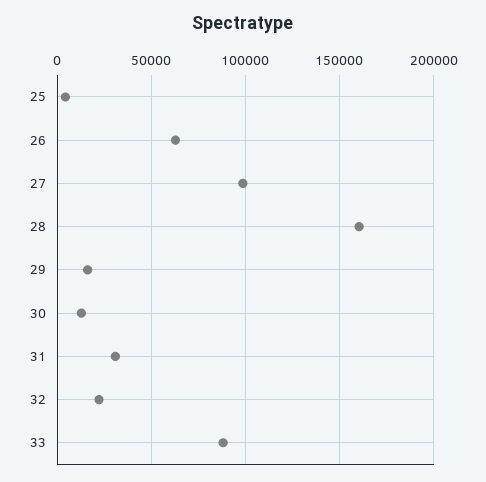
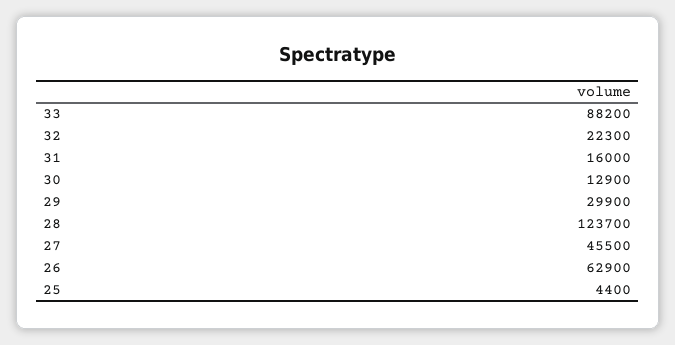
27: 100000 -> 45500
28: 160000 -> 123700
29: 15000 -> 29900
31: 30000 -> 16000

